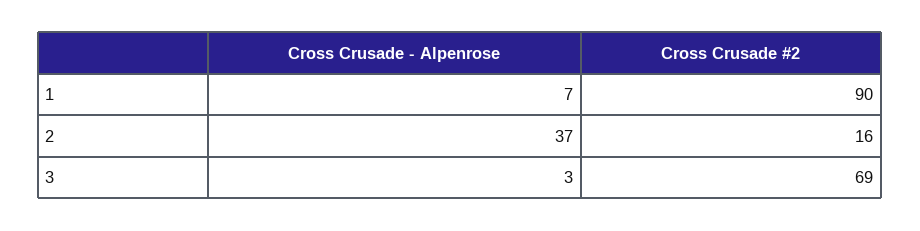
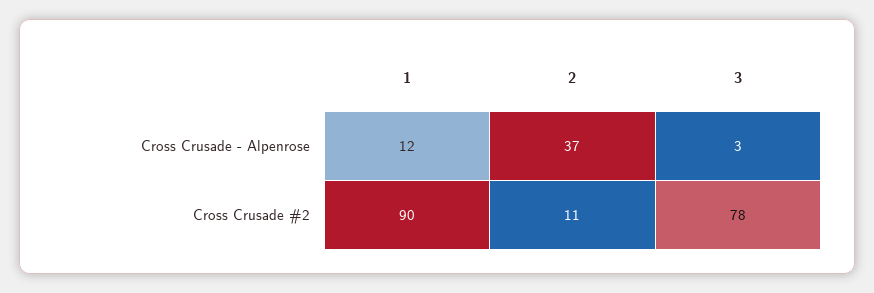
Cross Crusade - Alpenrose, 1: 7 -> 12
Cross Crusade #2, 2: 16 -> 11
Cross Crusade #2, 3: 69 -> 78

